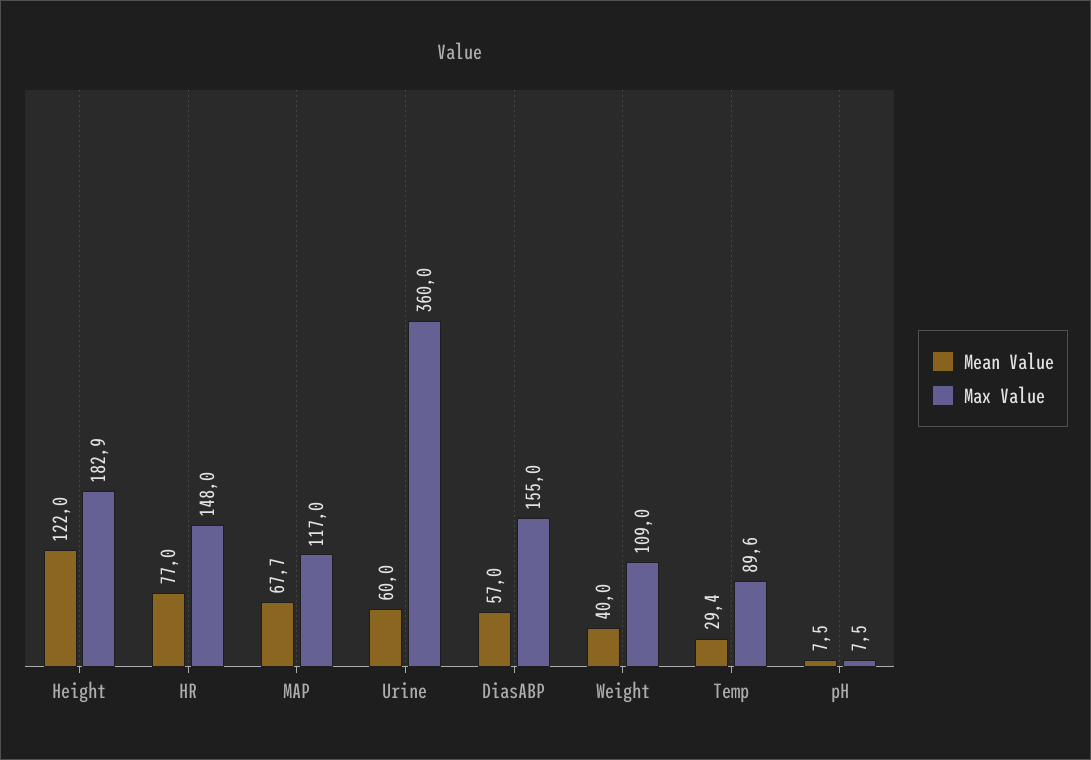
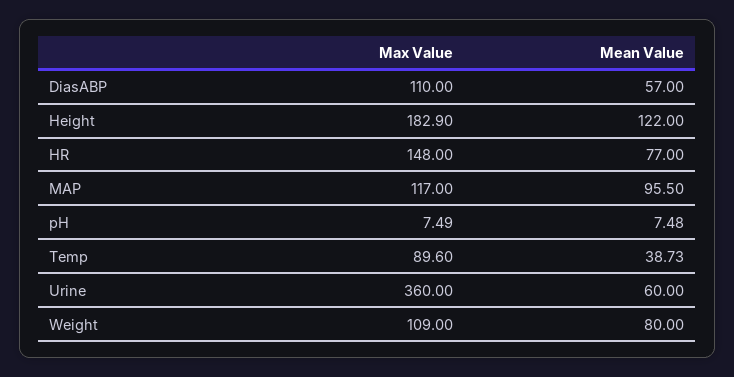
Mean Value, MAP: 67.7 -> 95.5
Max Value, DiasABP: 155 -> 110
Mean Value, Weight: 40 -> 80
Mean Value, Temp: 29.4 -> 38.73

